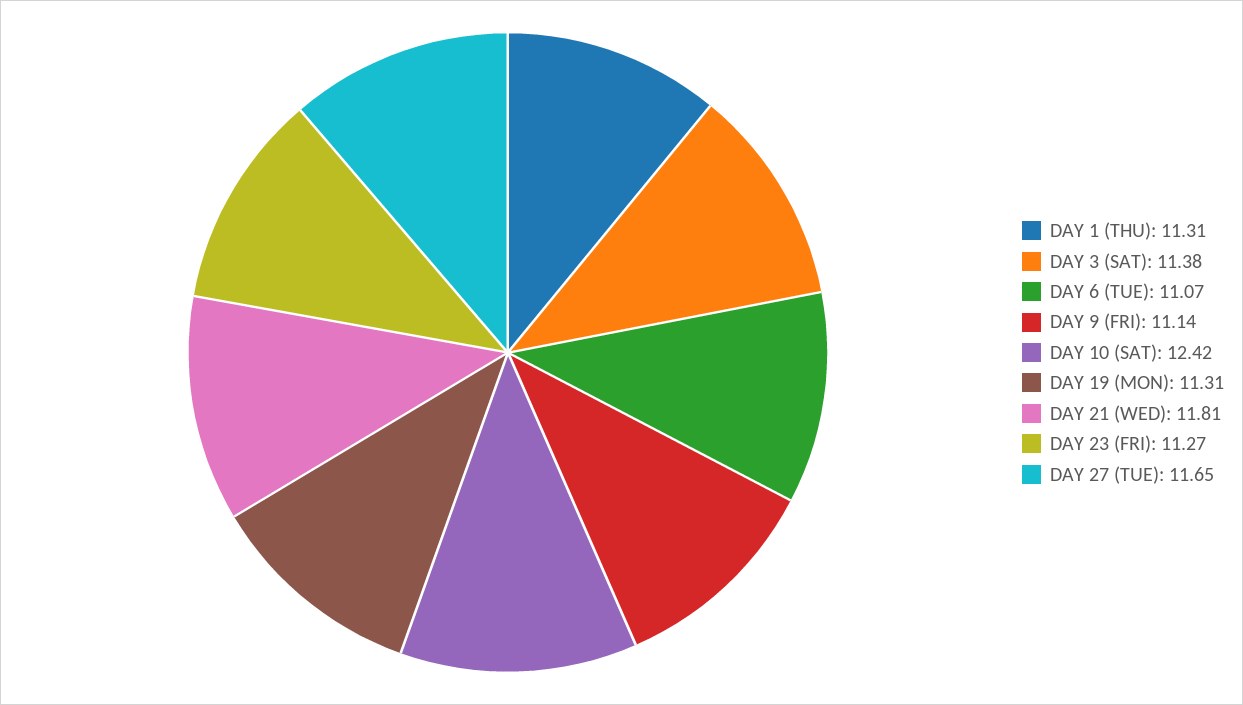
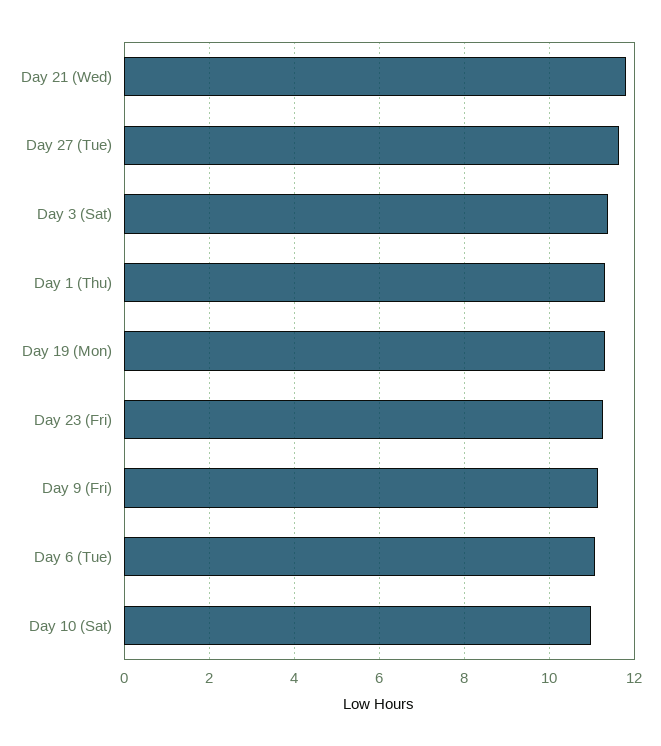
DAY 10 (SAT): 12.42 -> 11

